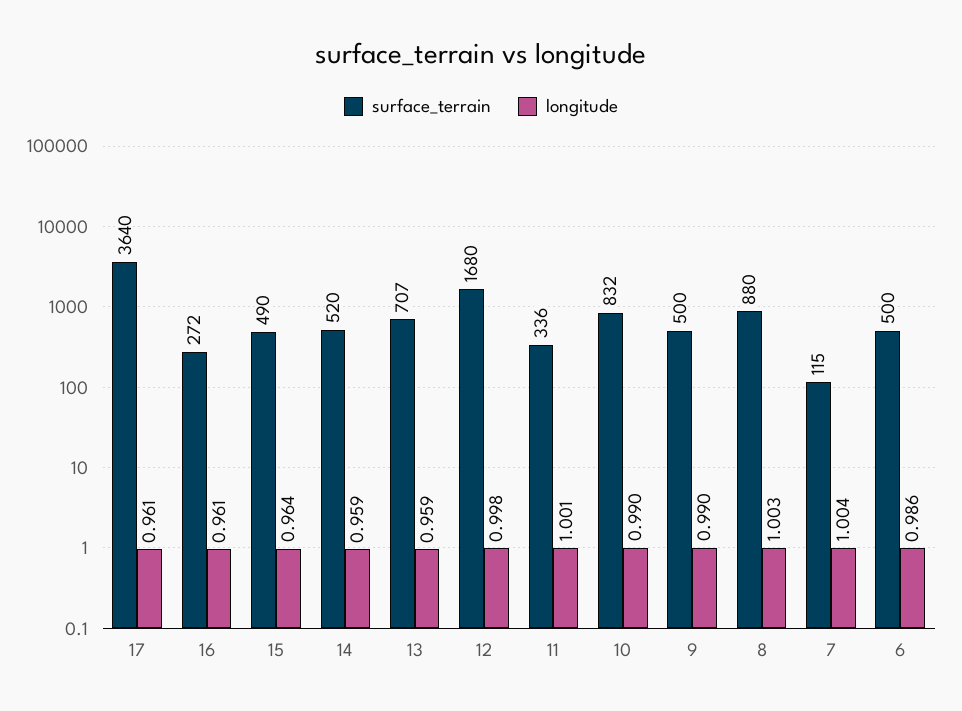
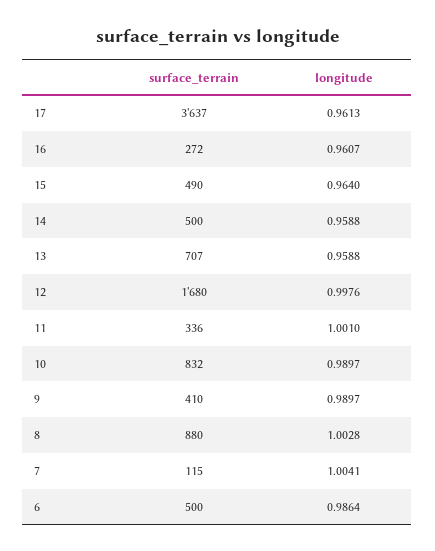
surface_terrain, 17: 3640 -> 3637
surface_terrain, 14: 520 -> 500
surface_terrain, 9: 500 -> 410

